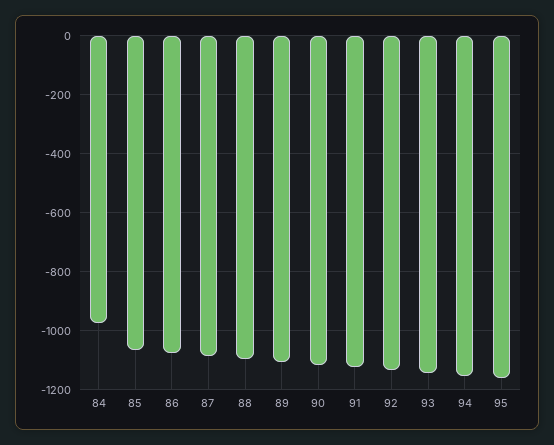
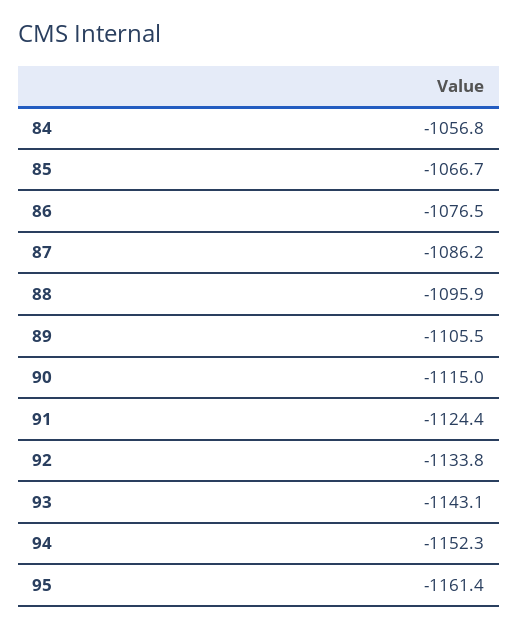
84: -975 -> -1056.8

